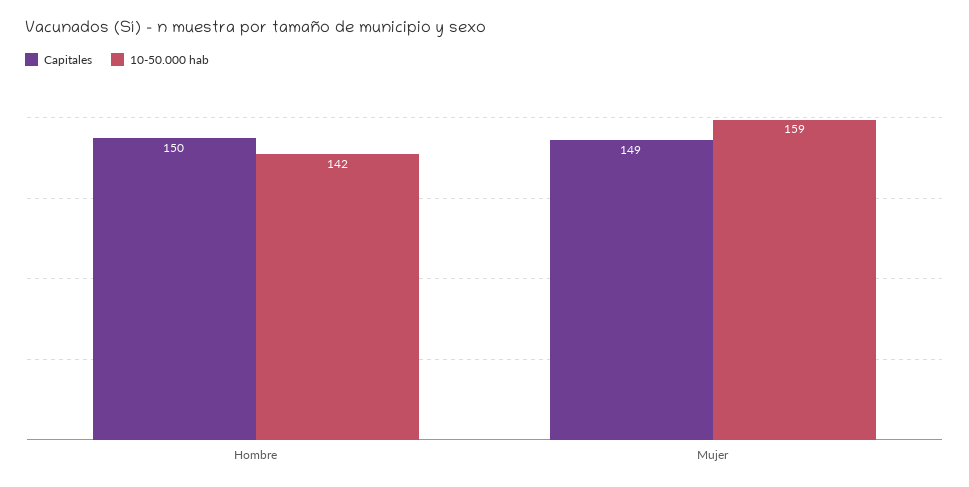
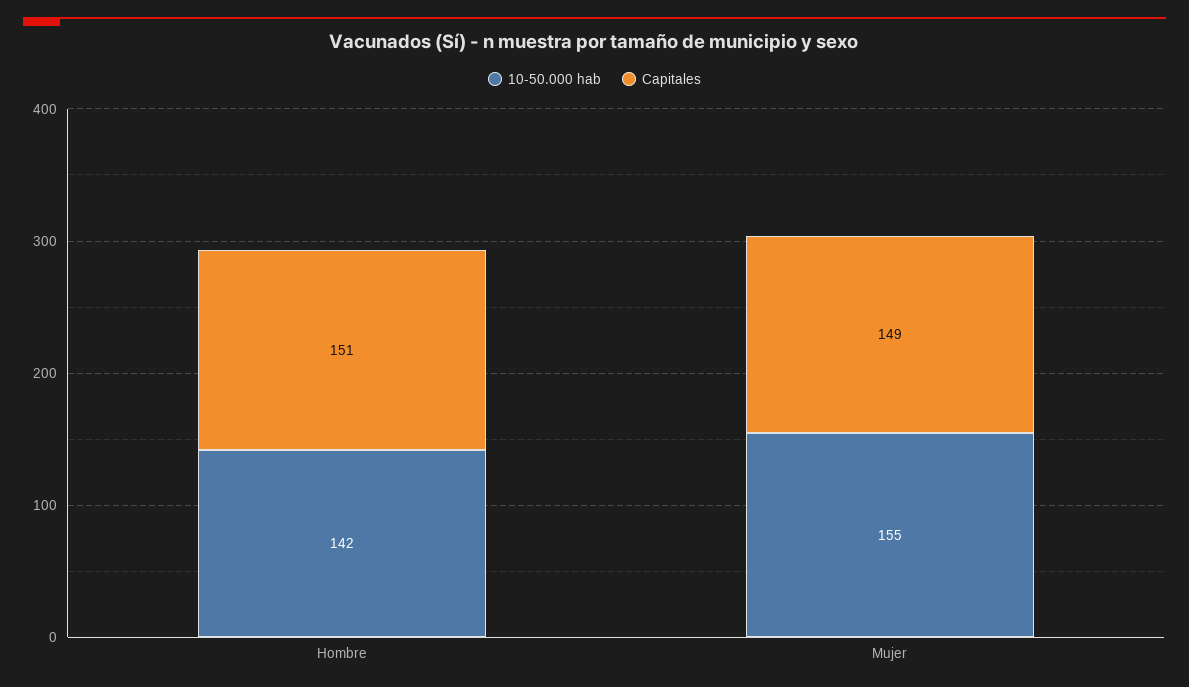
Capitales, Hombre: 150 -> 151
10-50.000 hab, Mujer: 159 -> 155

